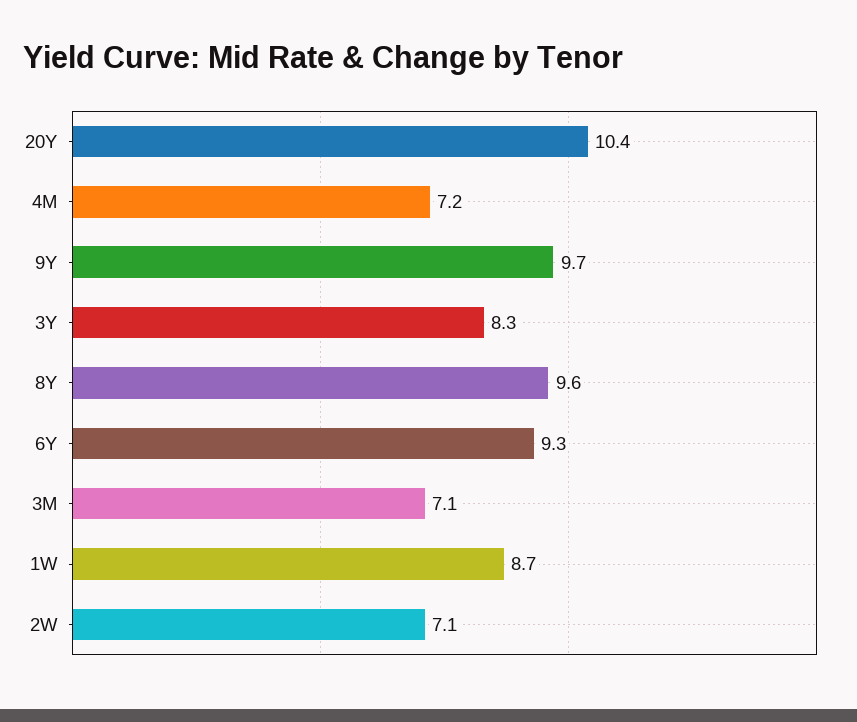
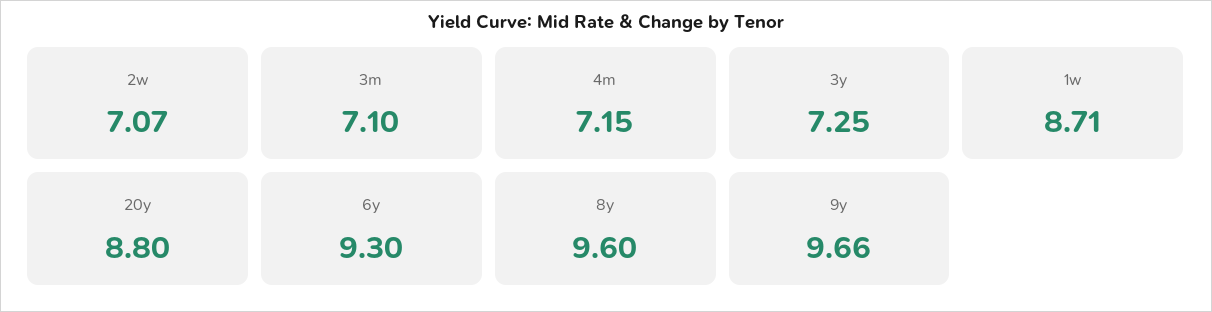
20Y: 10.4 -> 8.8
3Y: 8.3 -> 7.25

